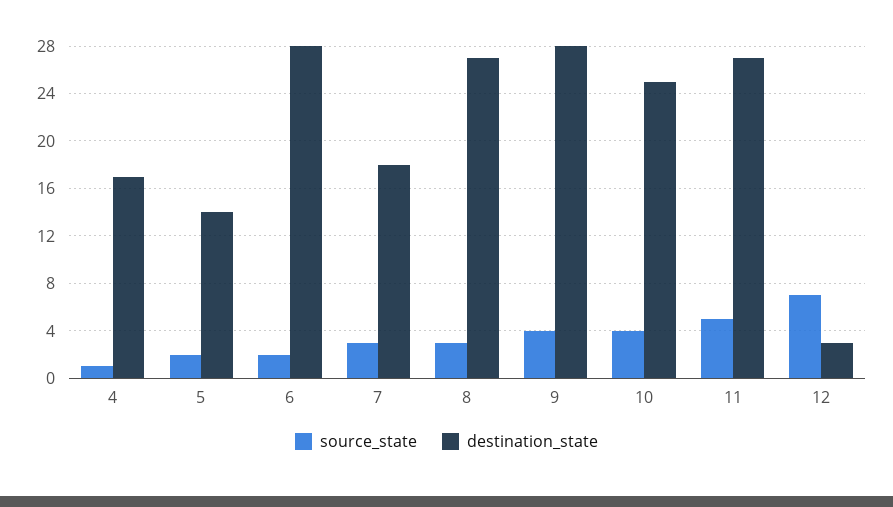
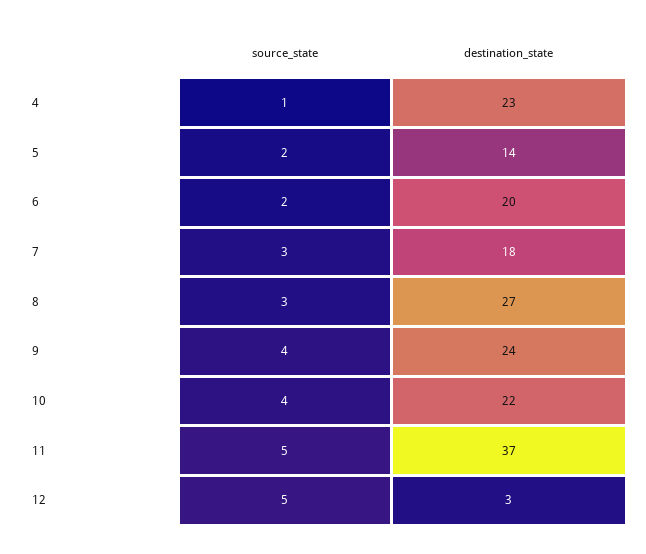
destination_state, 4: 17 -> 23
destination_state, 6: 28 -> 20
destination_state, 9: 28 -> 24
destination_state, 10: 25 -> 22
destination_state, 11: 27 -> 37
source_state, 12: 7 -> 5

